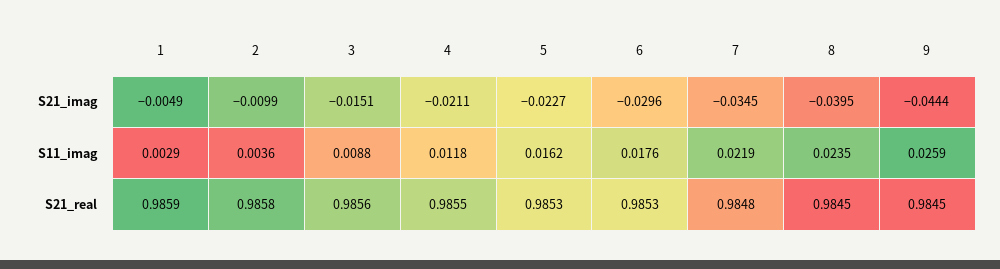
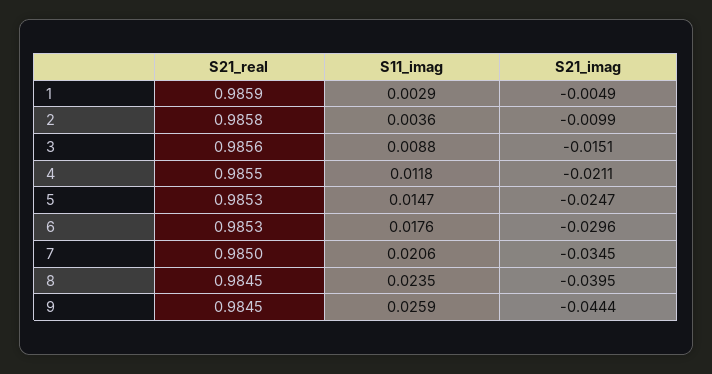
5, S21_imag: -0.0227 -> -0.0247
5, S11_imag: 0.0162 -> 0.0147
7, S11_imag: 0.0219 -> 0.0206
7, S21_real: 0.9848 -> 0.985

